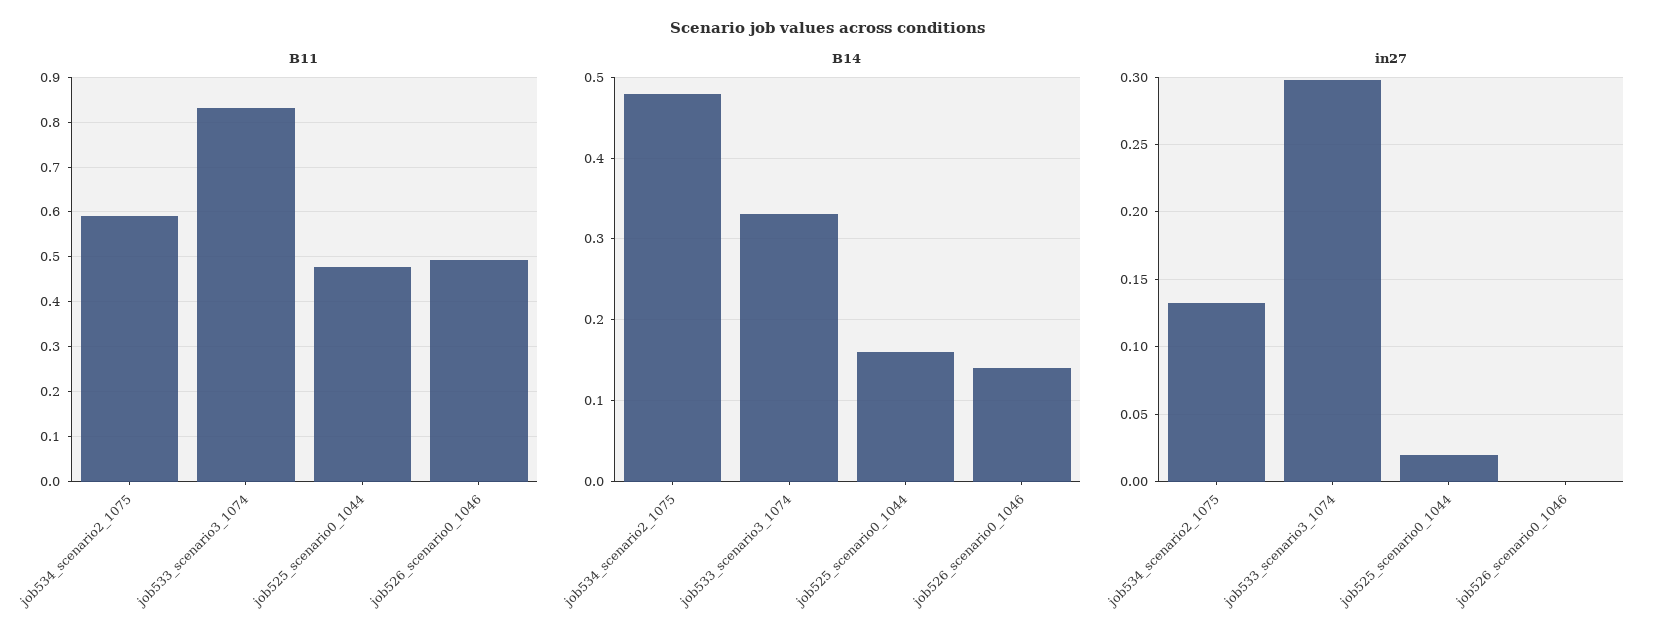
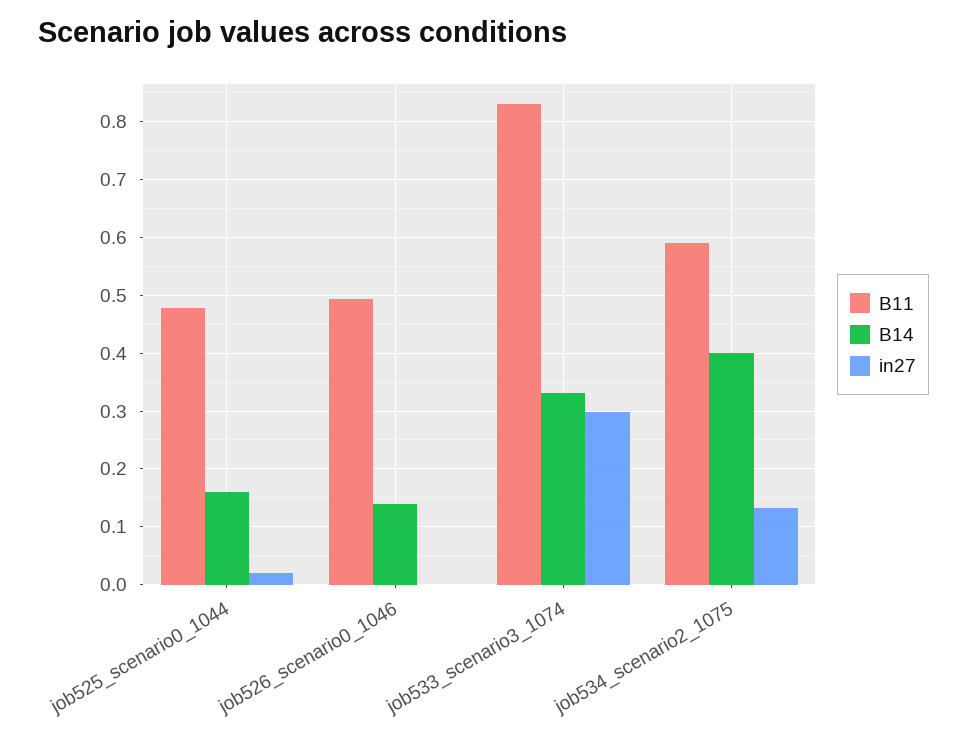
B14, job534_scenario2_1075: 0.48 -> 0.4

